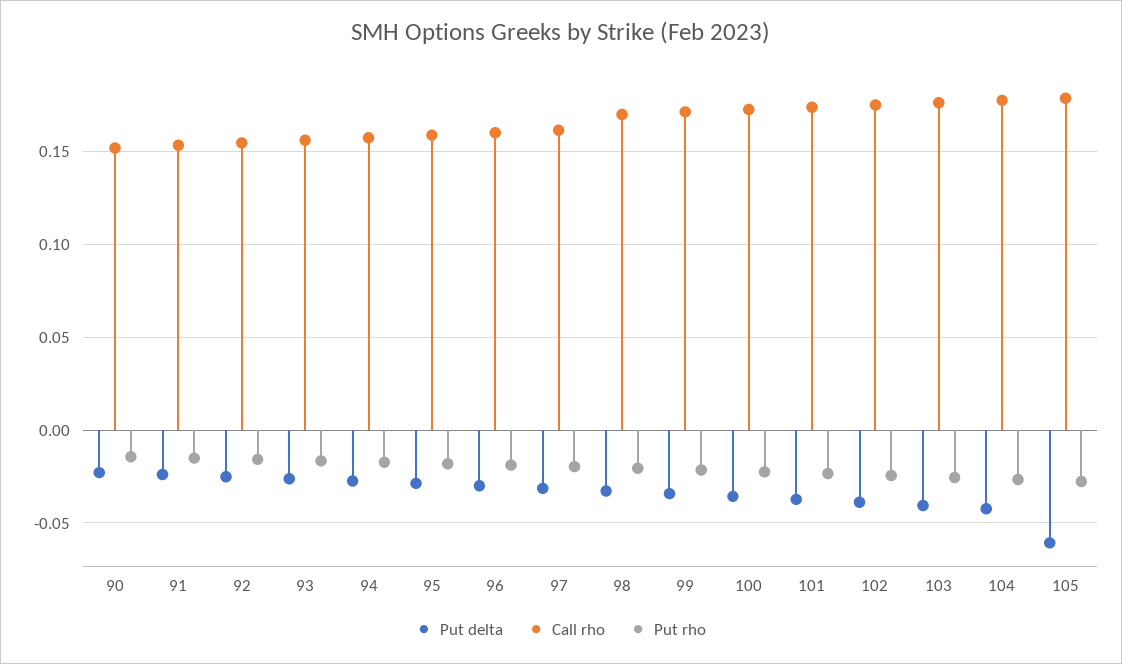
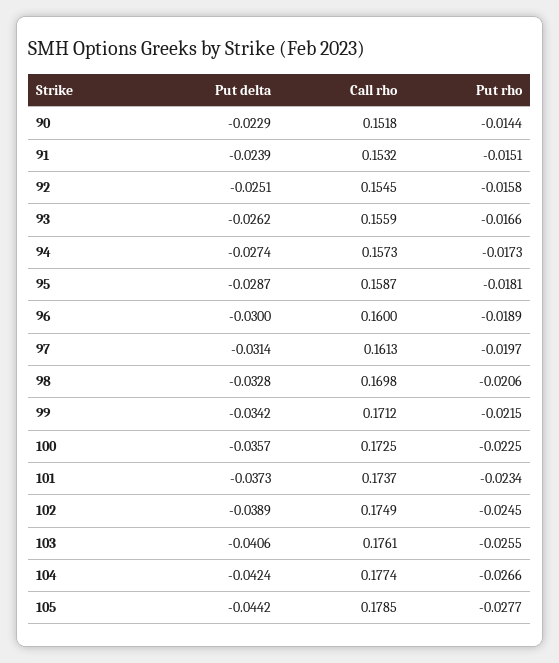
Put delta, 105: -0.06 -> -0.0442

